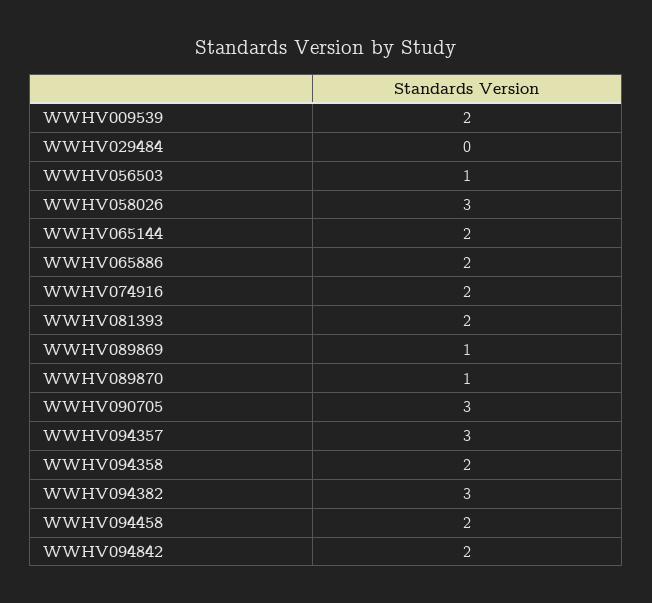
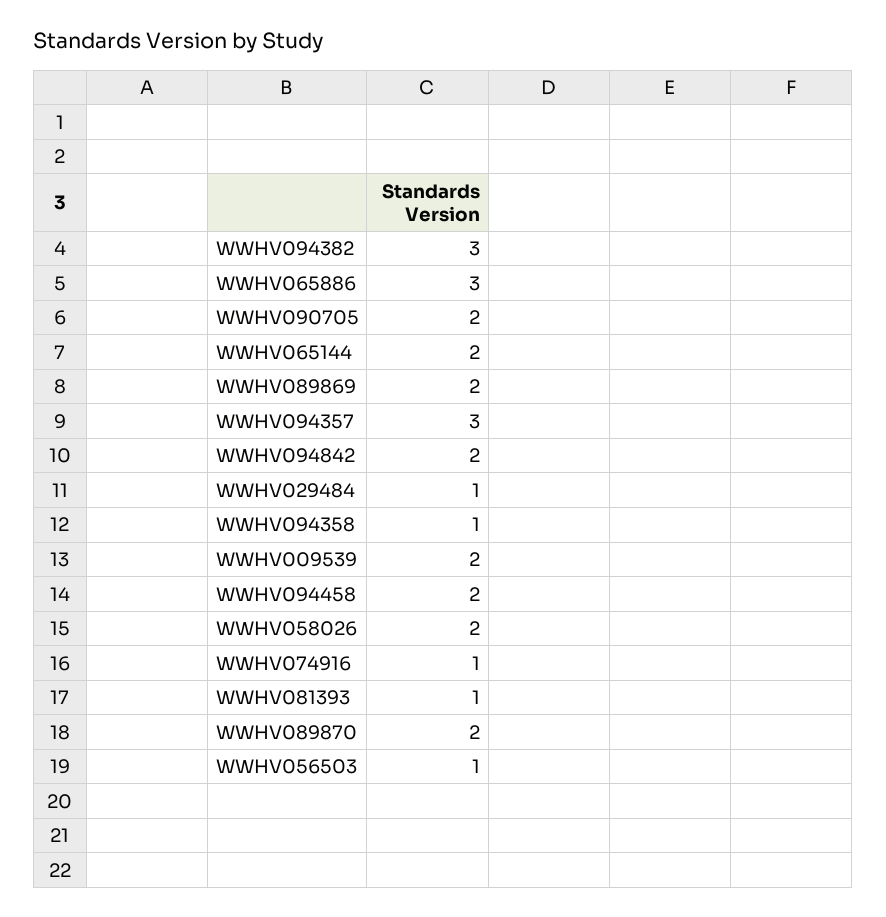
WWHV029484: 0 -> 1
WWHV058026: 3 -> 2
WWHV065886: 2 -> 3
WWHV074916: 2 -> 1
WWHV081393: 2 -> 1
WWHV089869: 1 -> 2
WWHV089870: 1 -> 2
WWHV090705: 3 -> 2
WWHV094358: 2 -> 1

